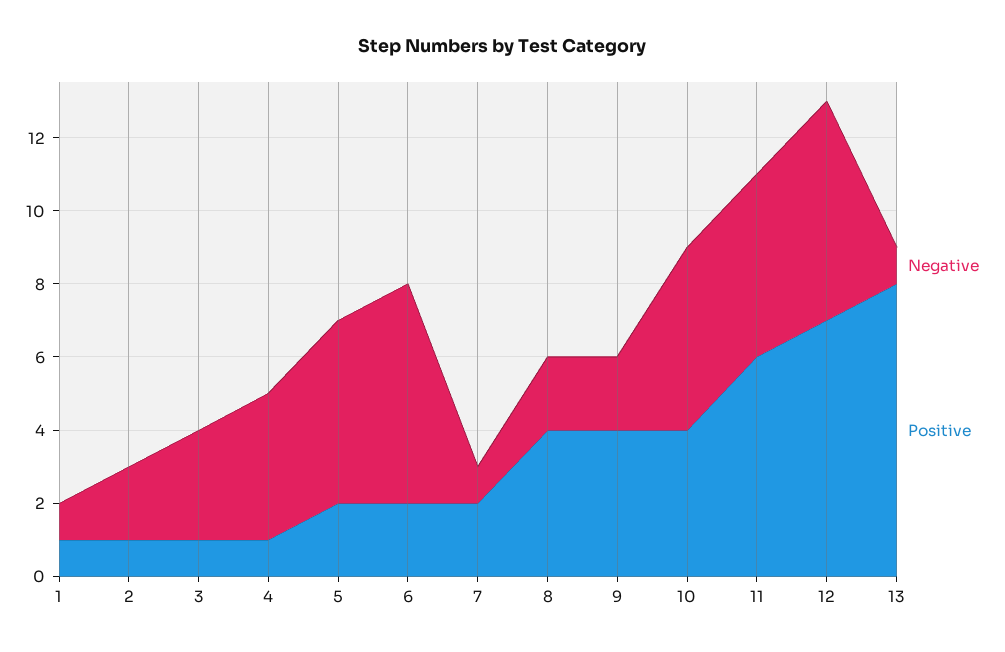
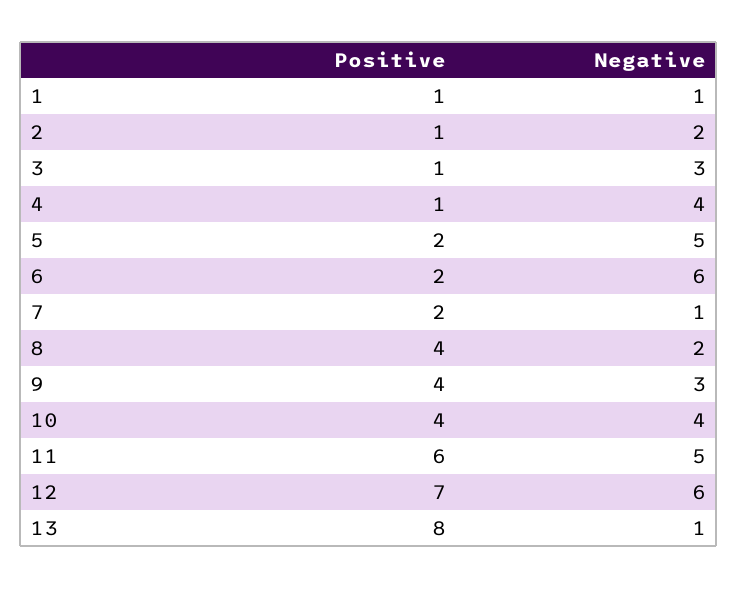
Negative, 9: 2 -> 3
Negative, 10: 5 -> 4

